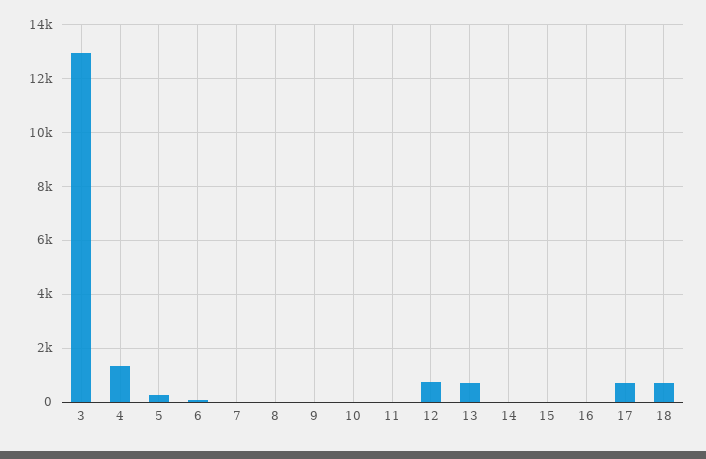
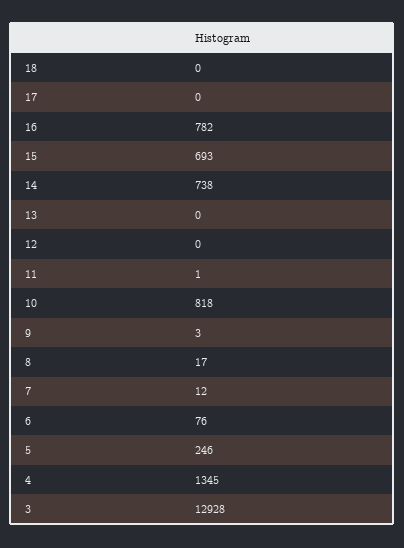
10: 0 -> 818
12: 750 -> 0
13: 750 -> 0
14: 0 -> 738
15: 0 -> 693
16: 0 -> 782
17: 750 -> 0
18: 750 -> 0

